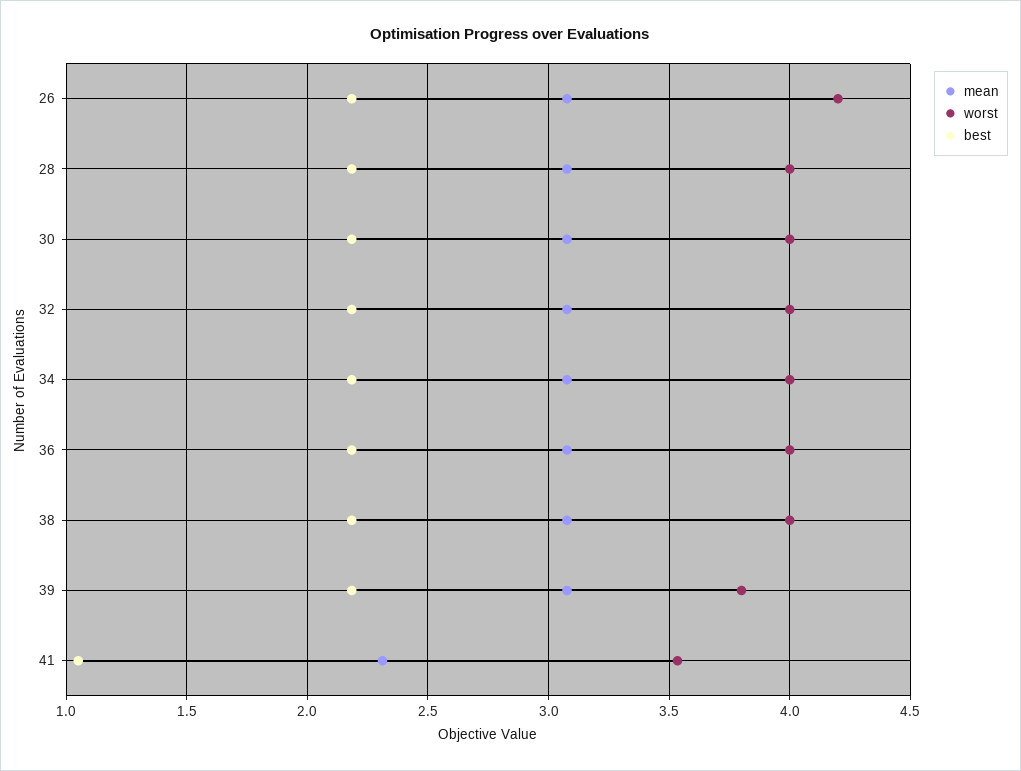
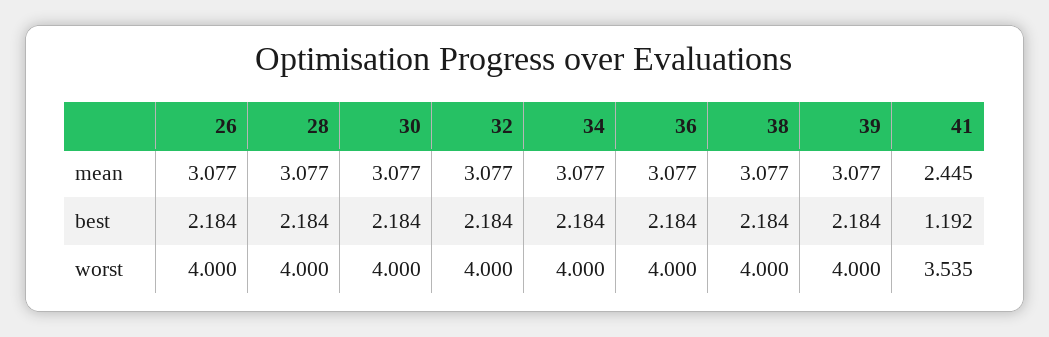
worst, 26: 4.2 -> 4
worst, 39: 3.8 -> 4
mean, 41: 2.3 -> 2.445
best, 41: 1.05 -> 1.192

